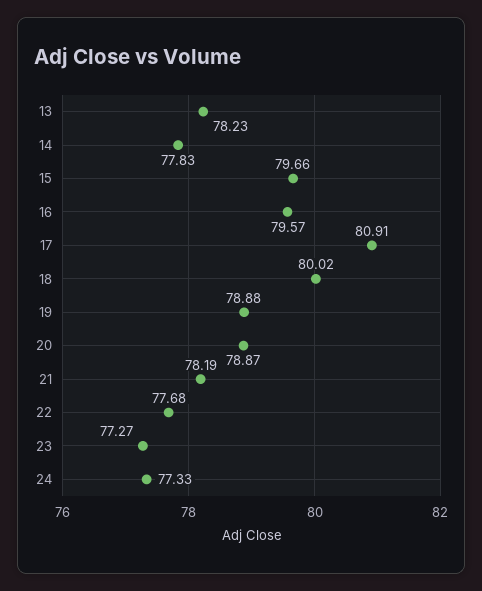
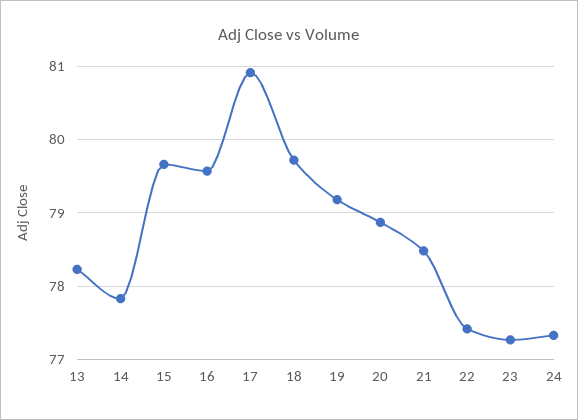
18: 80.02 -> 79.7
19: 78.88 -> 79.2
21: 78.19 -> 78.5
22: 77.68 -> 77.4

